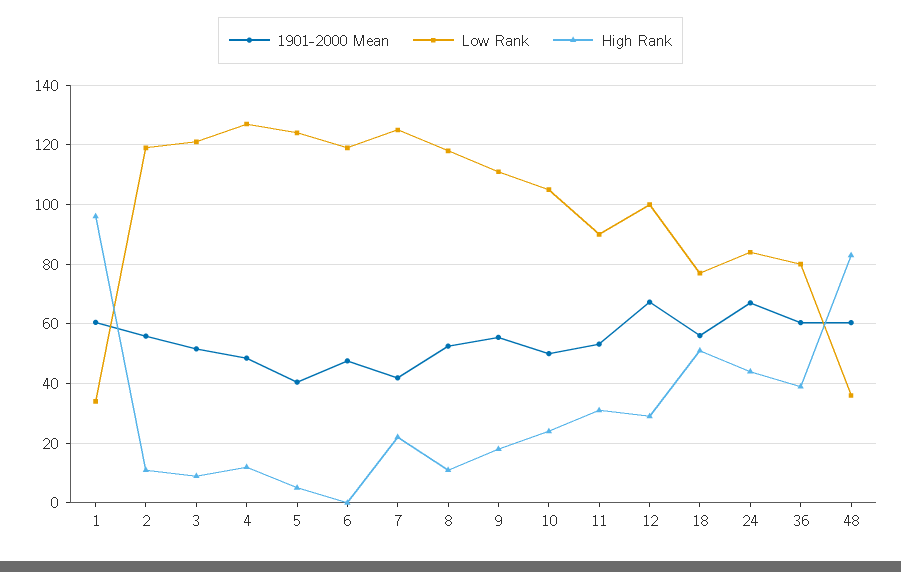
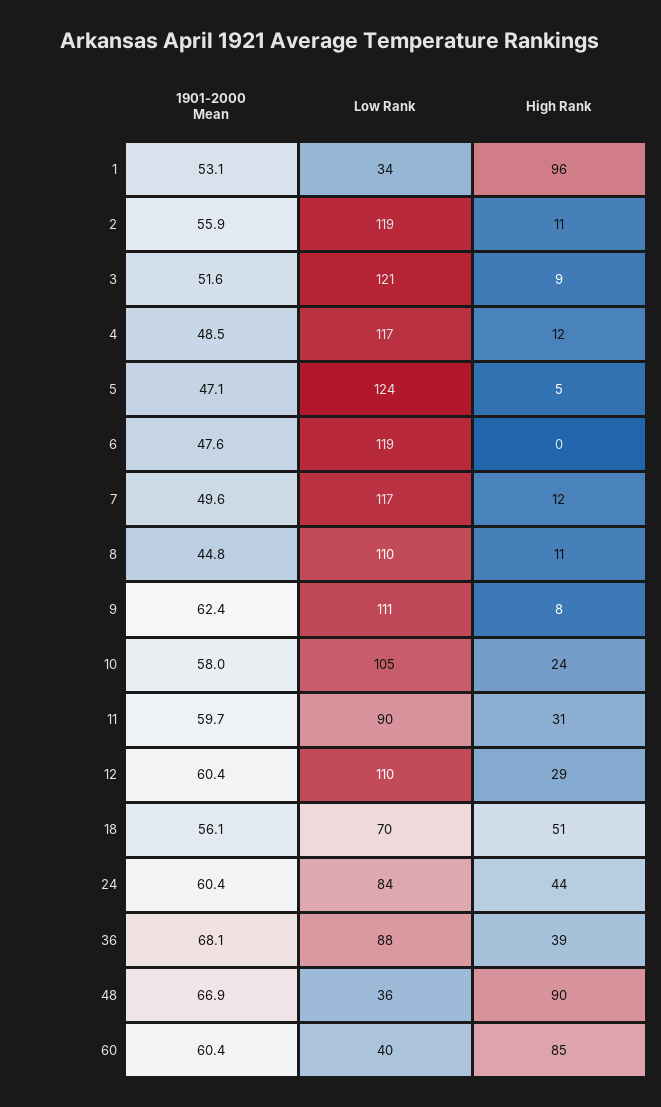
1901-2000 Mean, 1: 60 -> 53.1
Low Rank, 4: 127.5 -> 117
1901-2000 Mean, 5: 40 -> 47.1
1901-2000 Mean, 7: 42.5 -> 49.6
Low Rank, 7: 125 -> 117
High Rank, 7: 22.5 -> 12
1901-2000 Mean, 8: 52.5 -> 44.8
Low Rank, 8: 117.5 -> 110
1901-2000 Mean, 9: 55 -> 62.4
High Rank, 9: 17.5 -> 8
1901-2000 Mean, 10: 50 -> 58
1901-2000 Mean, 11: 52.5 -> 59.7
1901-2000 Mean, 12: 67.5 -> 60.4
Low Rank, 12: 100 -> 110
Low Rank, 18: 77.5 -> 70
1901-2000 Mean, 24: 67.5 -> 60.4
1901-2000 Mean, 36: 60 -> 68.1
Low Rank, 36: 80 -> 88
1901-2000 Mean, 48: 60 -> 66.9
High Rank, 48: 82.5 -> 90
1901-2000 Mean, 60: none -> 60.4
Low Rank, 60: none -> 40
High Rank, 60: none -> 85

